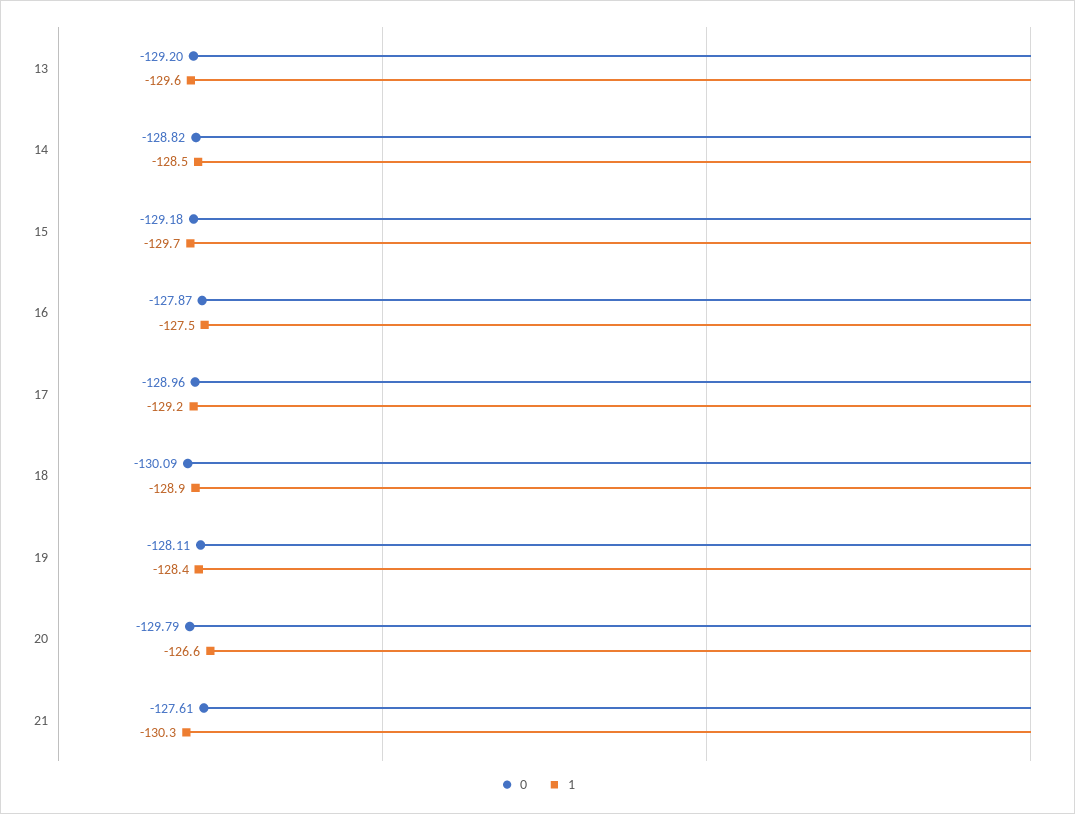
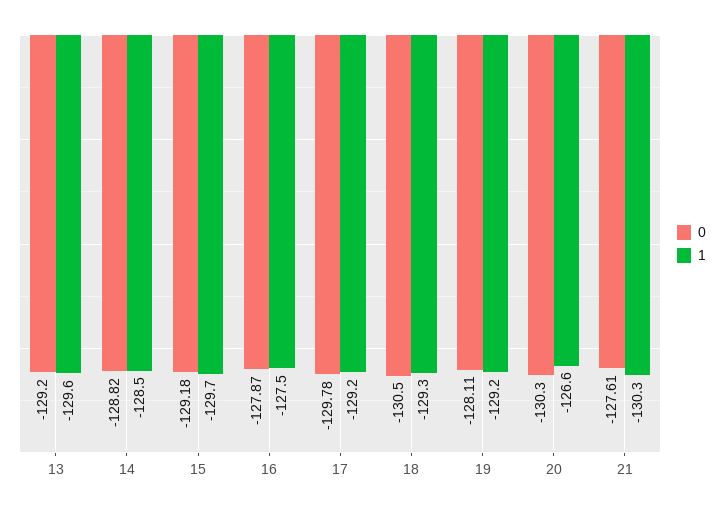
0, 17: -128.96 -> -129.78
0, 18: -130.09 -> -130.5
1, 18: -128.9 -> -129.3
1, 19: -128.4 -> -129.2
0, 20: -129.79 -> -130.3

